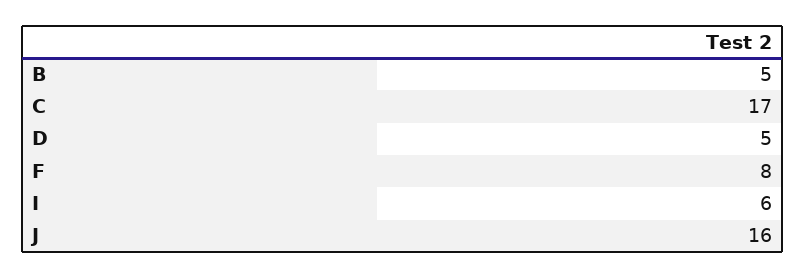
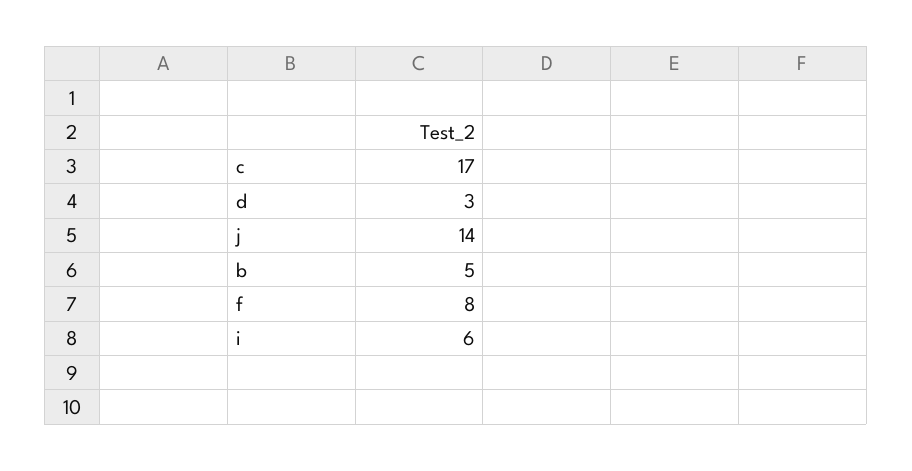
D: 5 -> 3
J: 16 -> 14

